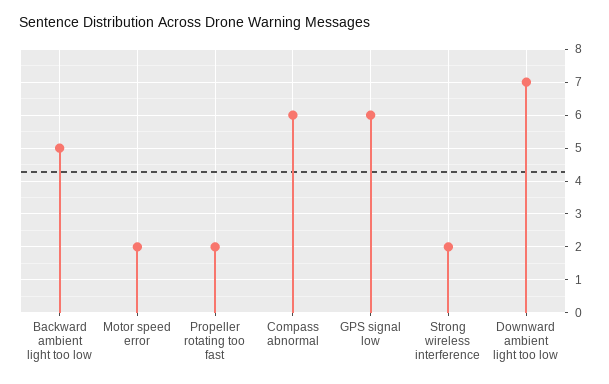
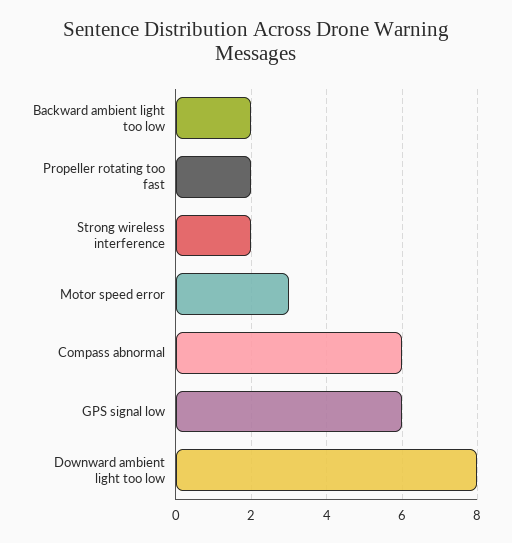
Backward ambient light too low: 5 -> 2
Motor speed error: 2 -> 3
Downward ambient light too low: 7 -> 8

